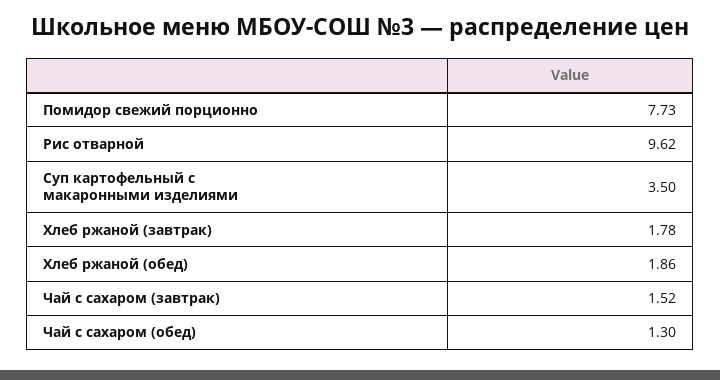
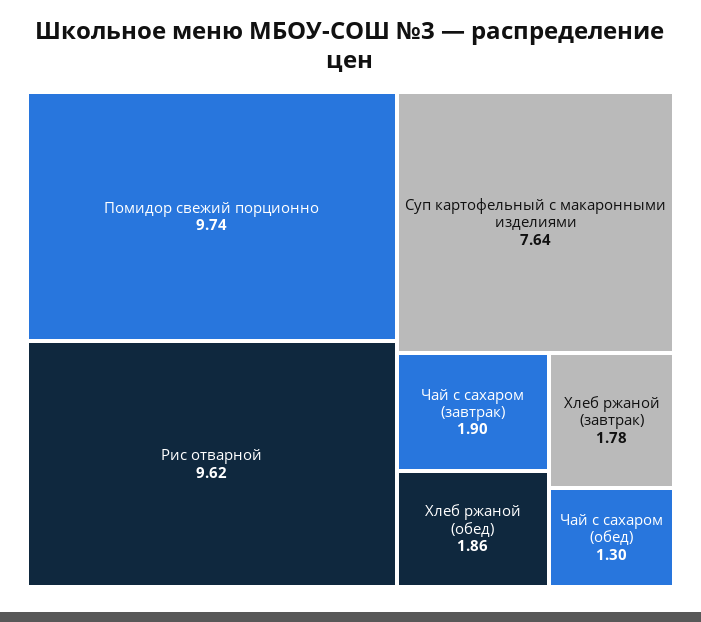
Помидор свежий порционно: 7.73 -> 9.74
Суп картофельный с макаронными изделиями: 3.5 -> 7.64
Чай с сахаром (завтрак): 1.52 -> 1.9

